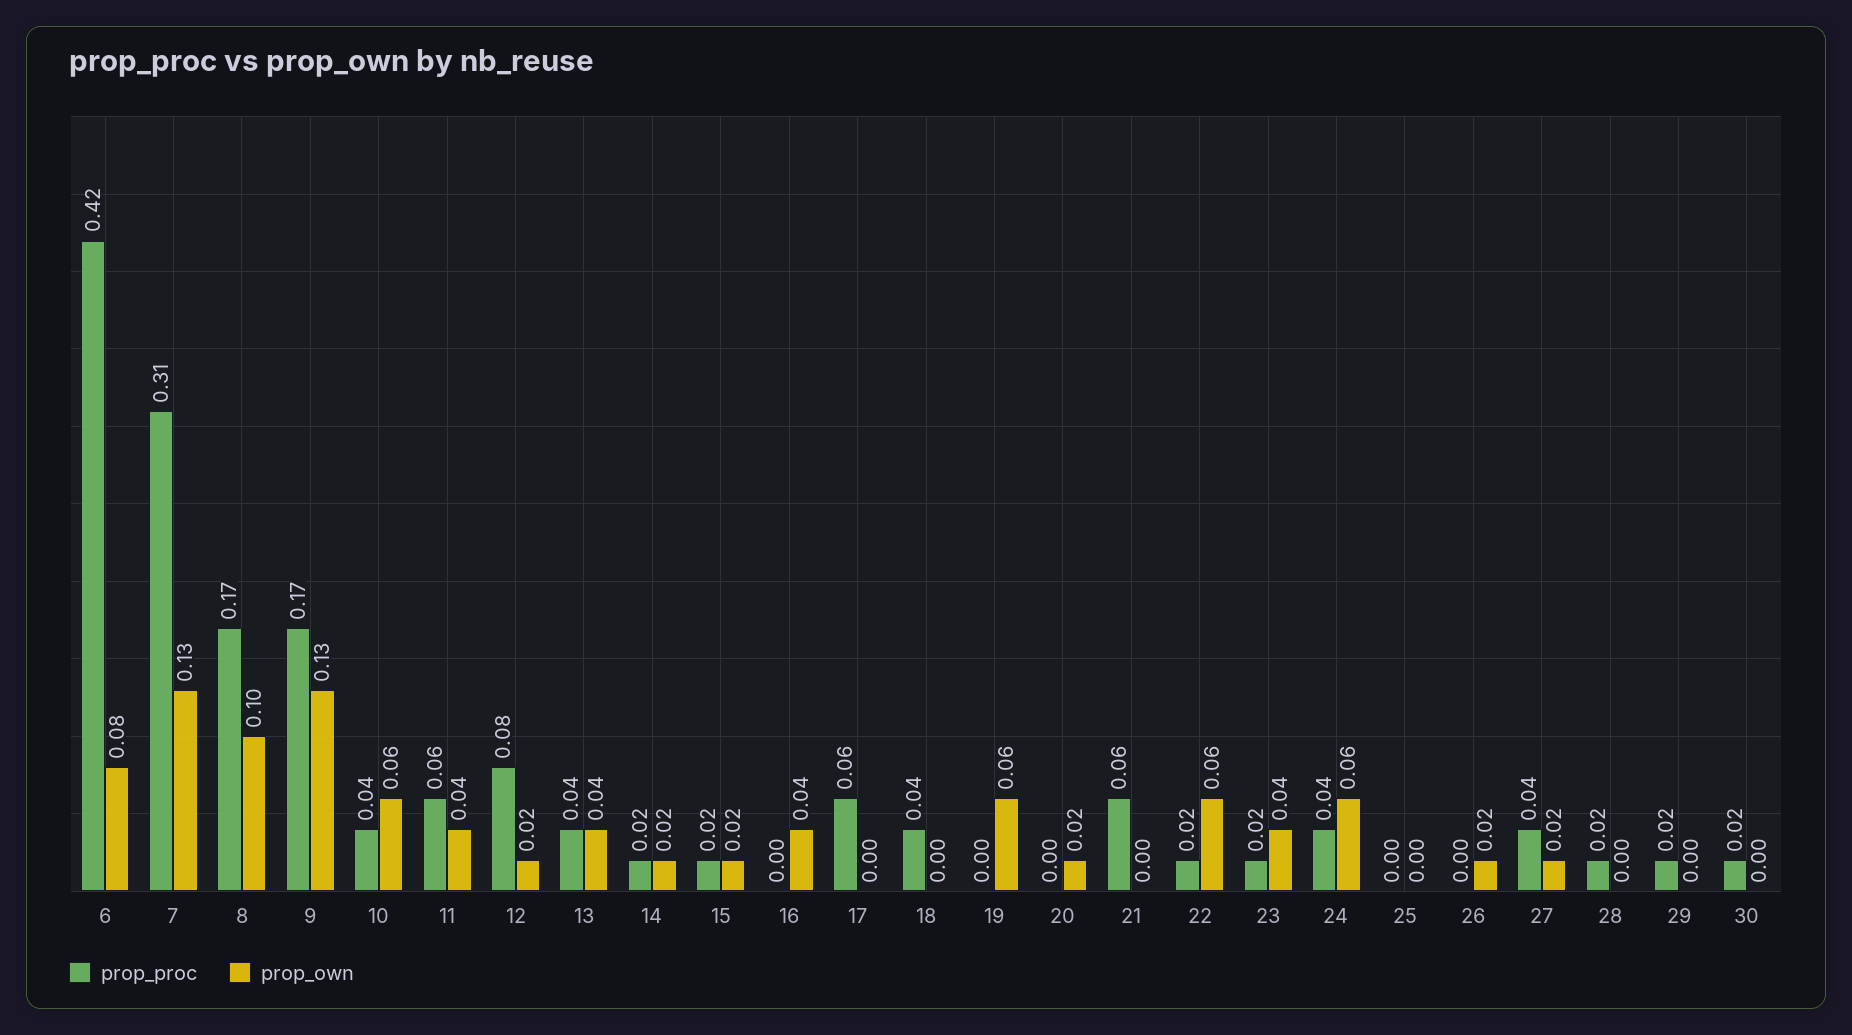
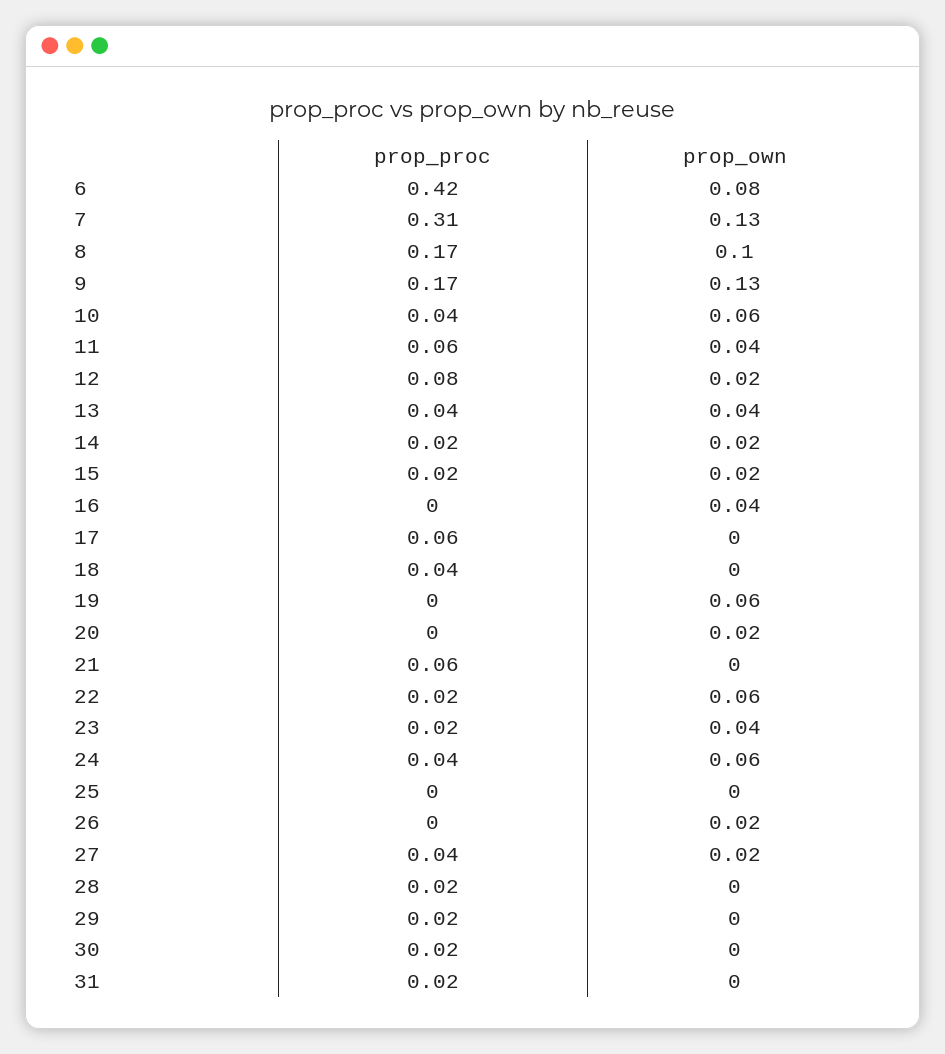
prop_proc, 31: none -> 0.02
prop_own, 31: none -> 0

